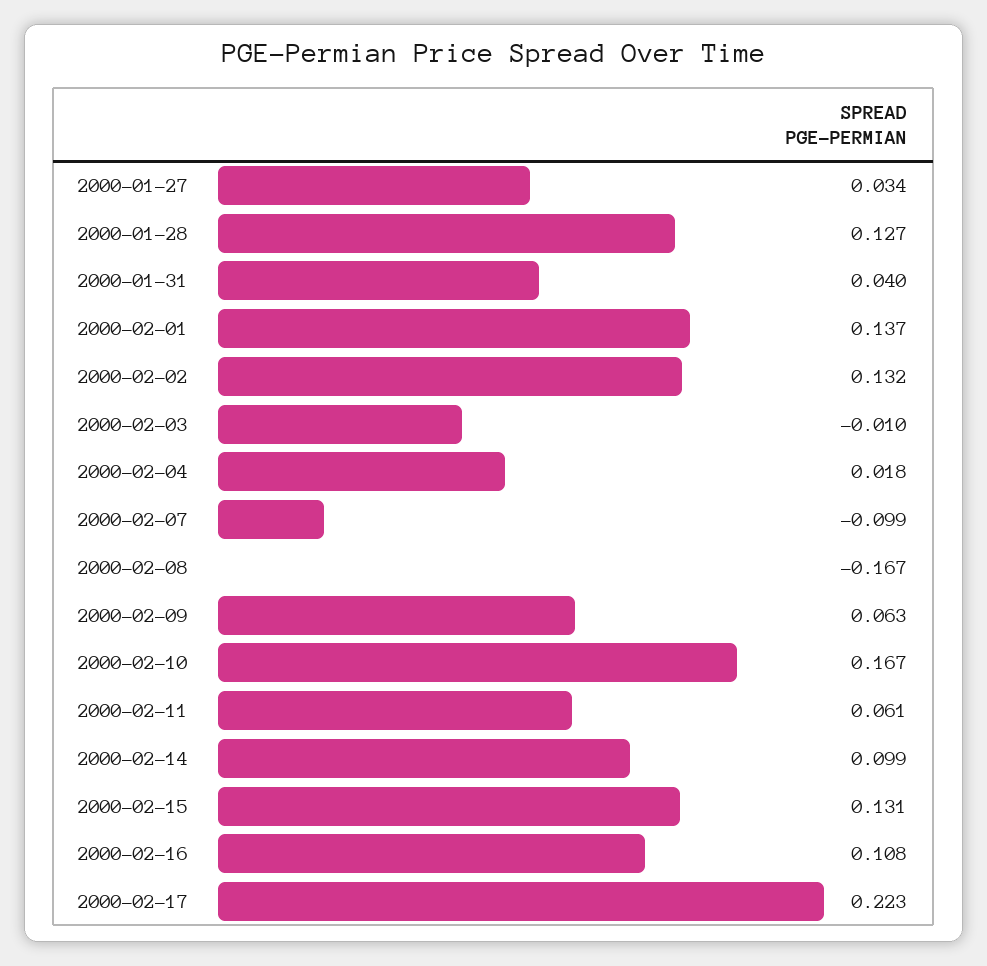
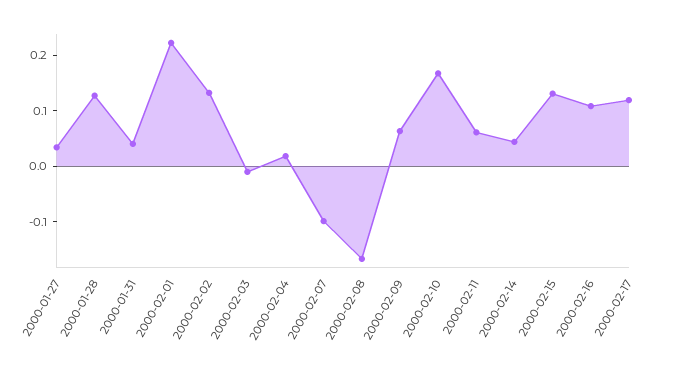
2000-02-01: 0.137 -> 0.22
2000-02-14: 0.099 -> 0.04
2000-02-17: 0.223 -> 0.12

